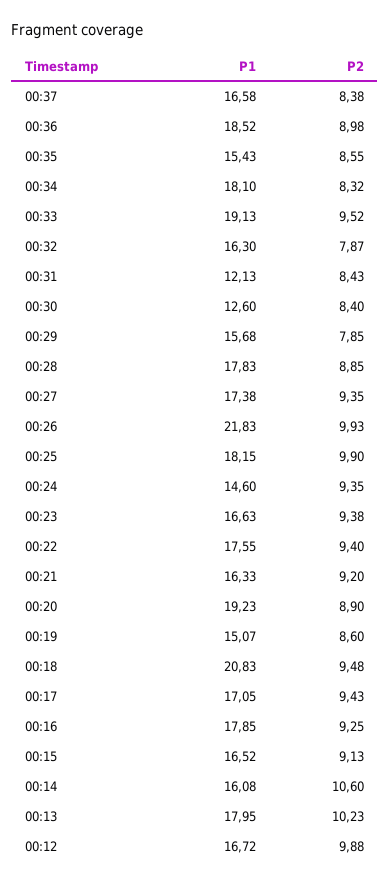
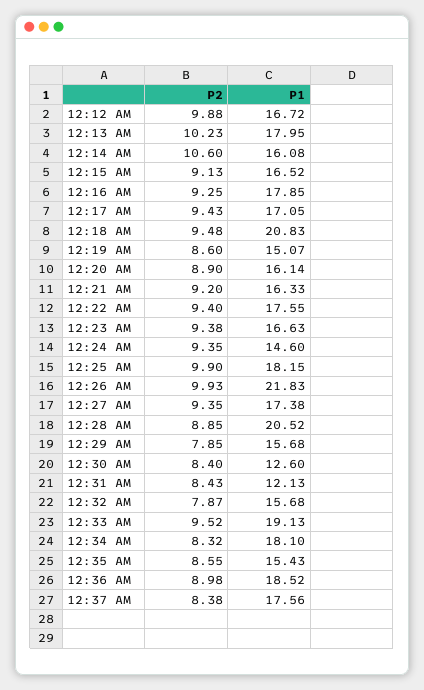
P1, 00:37: 16.58 -> 17.56
P1, 00:32: 16.3 -> 15.68
P1, 00:28: 17.83 -> 20.52
P1, 00:20: 19.23 -> 16.14

